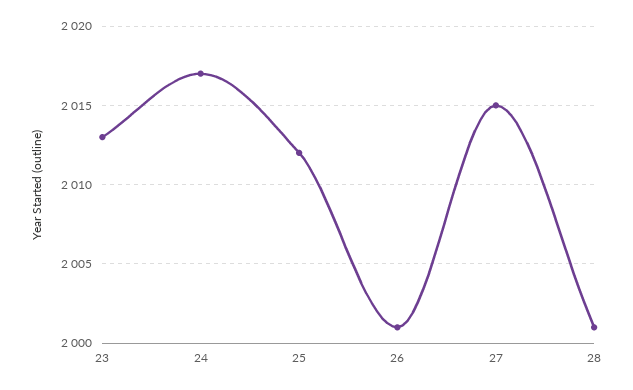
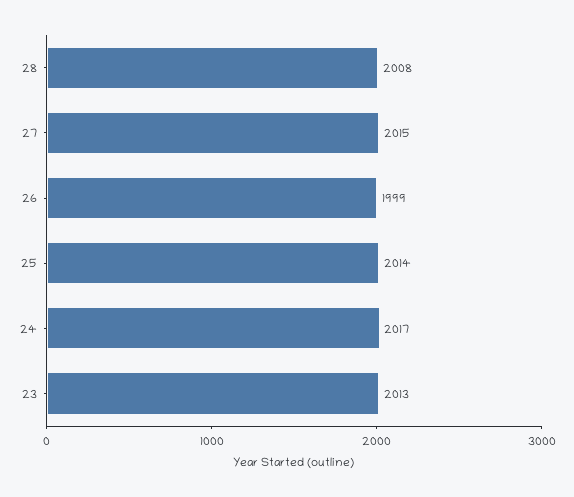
25: 2012 -> 2014
26: 2001 -> 1999
28: 2001 -> 2008

